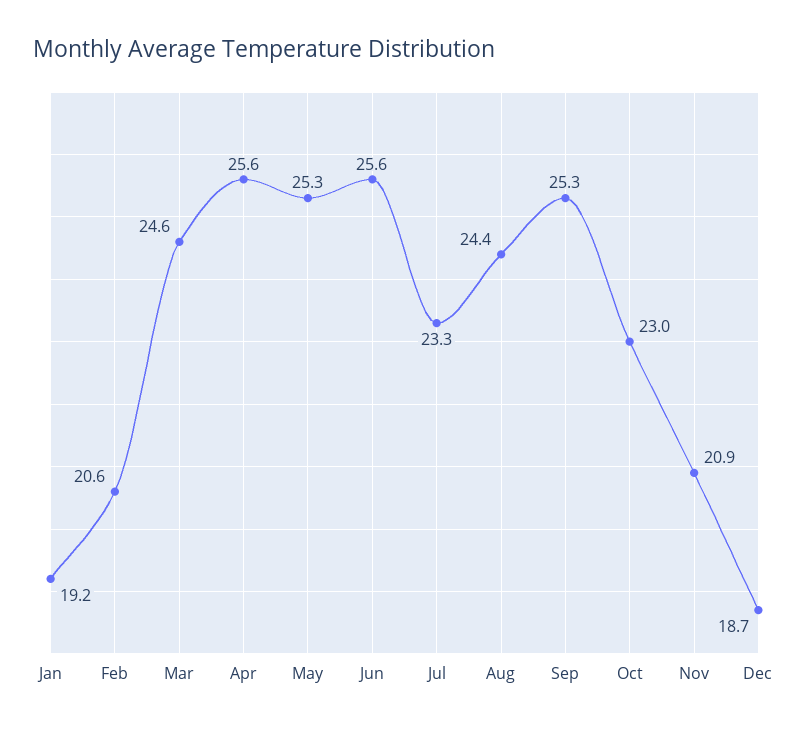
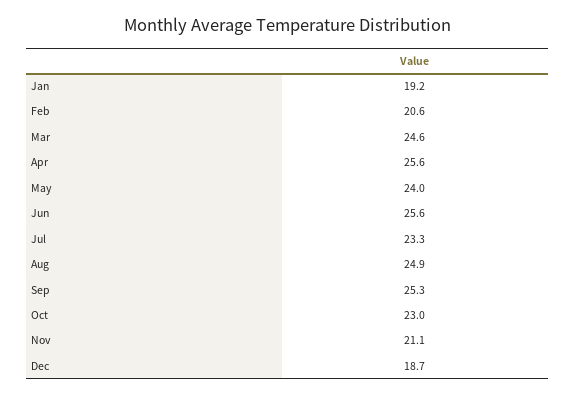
May: 25.3 -> 24
Aug: 24.4 -> 24.9
Nov: 20.9 -> 21.1

